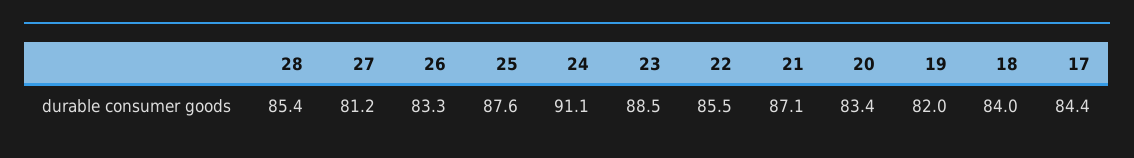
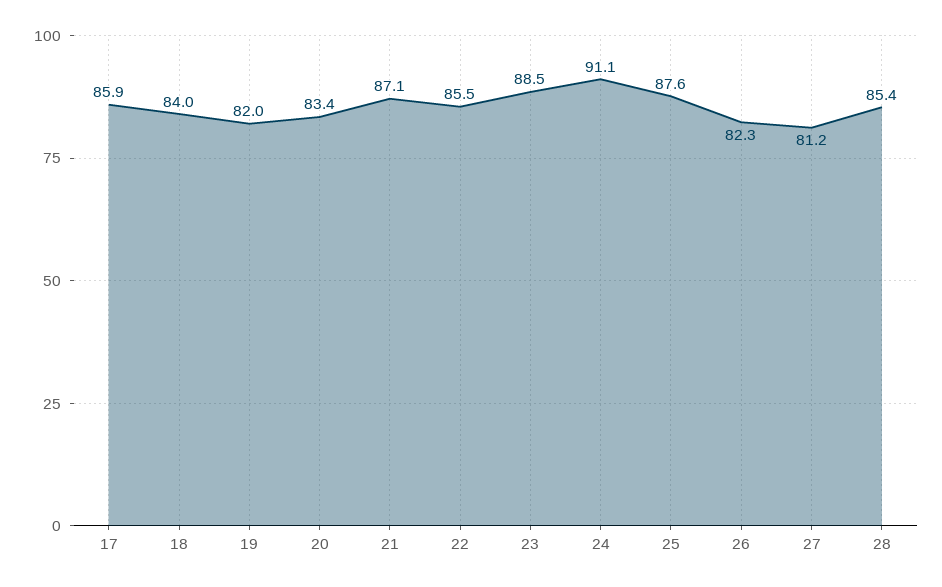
26: 83.3 -> 82.3
17: 84.4 -> 85.9

